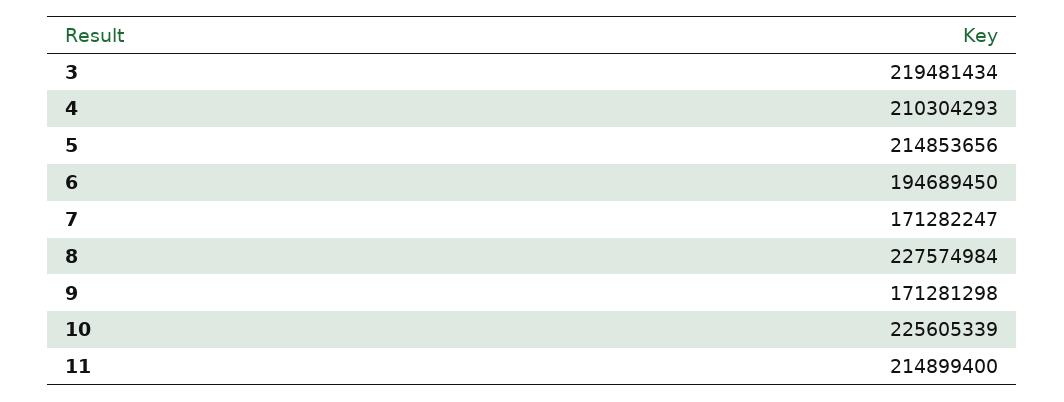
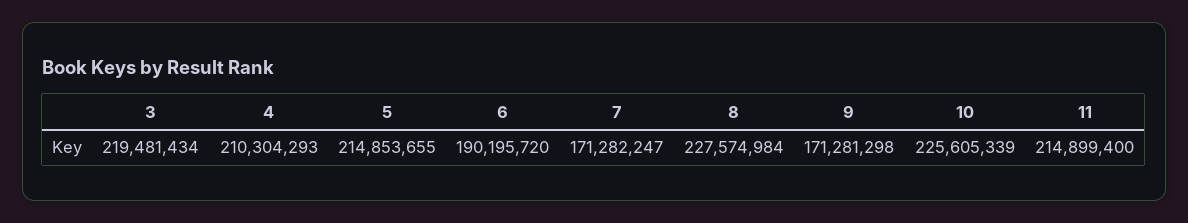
5: 214853656 -> 214853655
6: 194689450 -> 190195720

